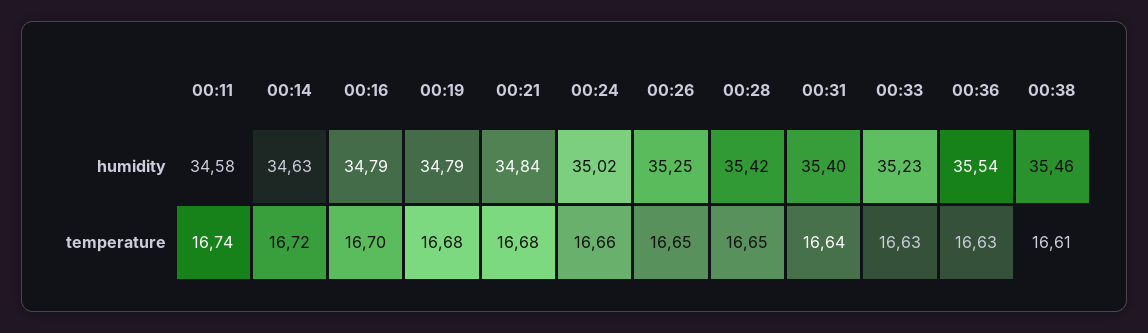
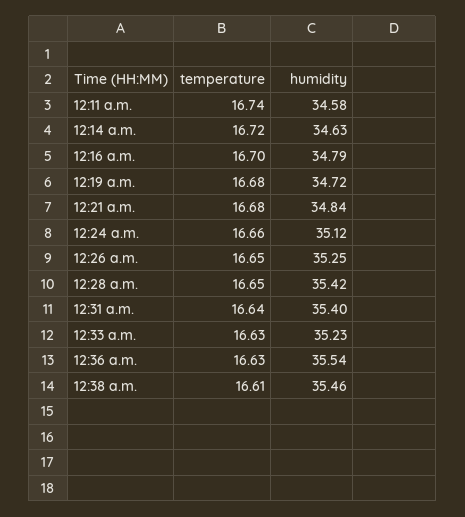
00:19, humidity: 34.79 -> 34.72
00:24, humidity: 35.02 -> 35.12

